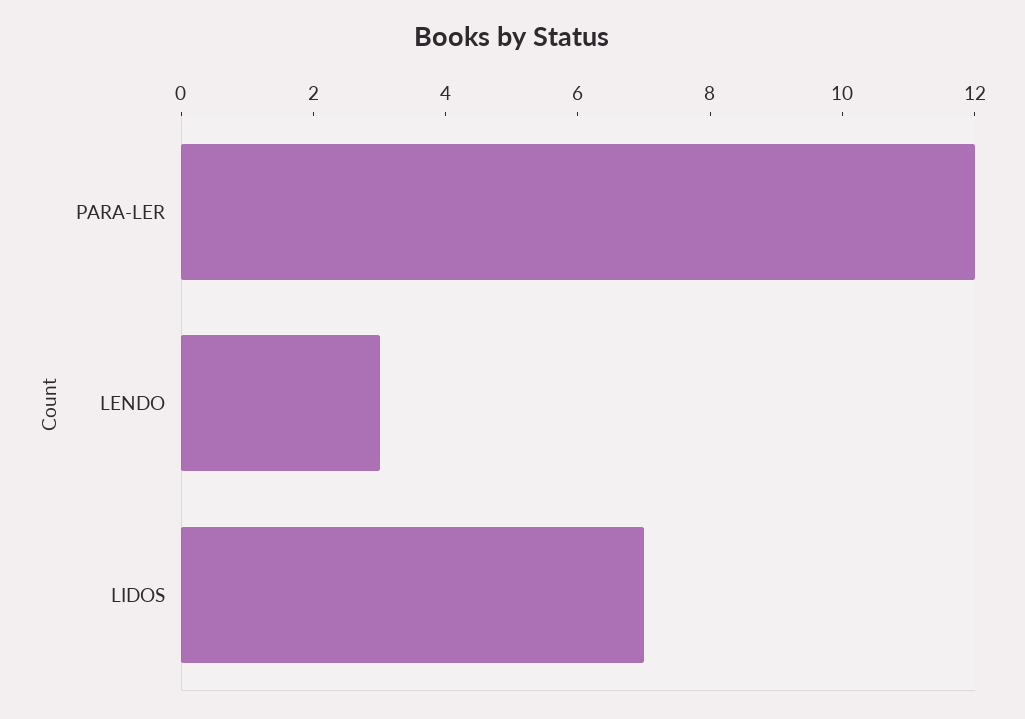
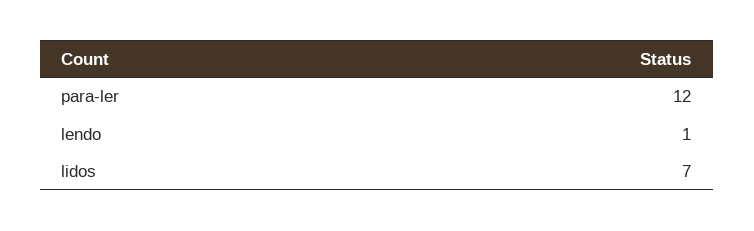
LENDO: 3 -> 1

